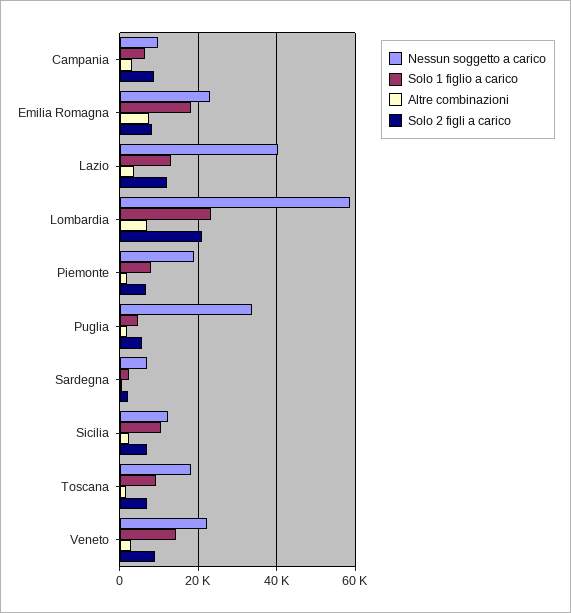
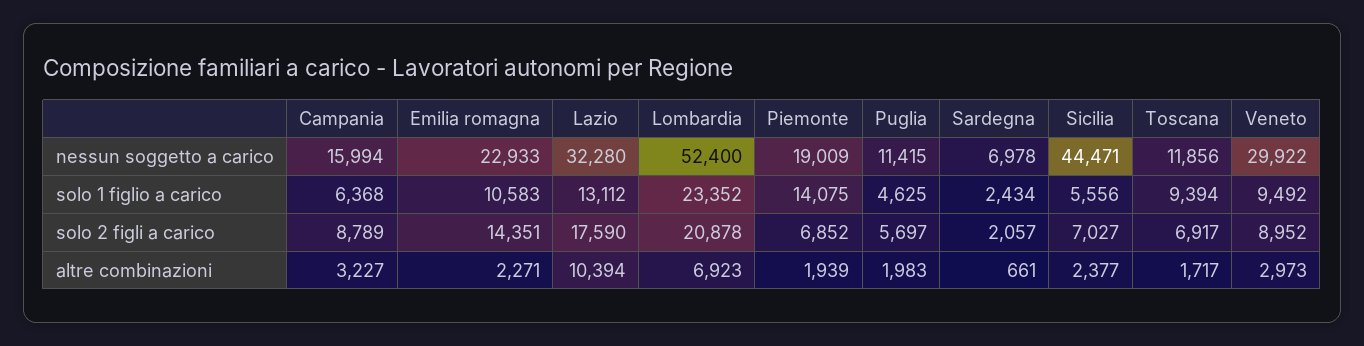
Nessun soggetto a carico, Campania: 10000 -> 15994
Solo 1 figlio a carico, Emilia Romagna: 18000 -> 10583
Altre combinazioni, Emilia Romagna: 8000 -> 2271
Solo 2 figli a carico, Emilia Romagna: 8000 -> 14351
Nessun soggetto a carico, Lazio: 40000 -> 32280
Altre combinazioni, Lazio: 4000 -> 10394
Solo 2 figli a carico, Lazio: 12000 -> 17590
Nessun soggetto a carico, Lombardia: 58000 -> 52400
Solo 1 figlio a carico, Piemonte: 8000 -> 14075
Nessun soggetto a carico, Puglia: 34000 -> 11415
Nessun soggetto a carico, Sicilia: 12000 -> 44471
Solo 1 figlio a carico, Sicilia: 10000 -> 5556
Nessun soggetto a carico, Toscana: 18000 -> 11856
Nessun soggetto a carico, Veneto: 22000 -> 29922
Solo 1 figlio a carico, Veneto: 14000 -> 9492

